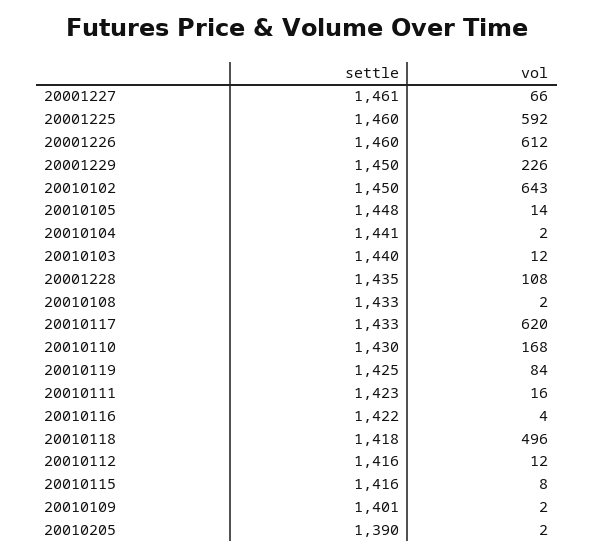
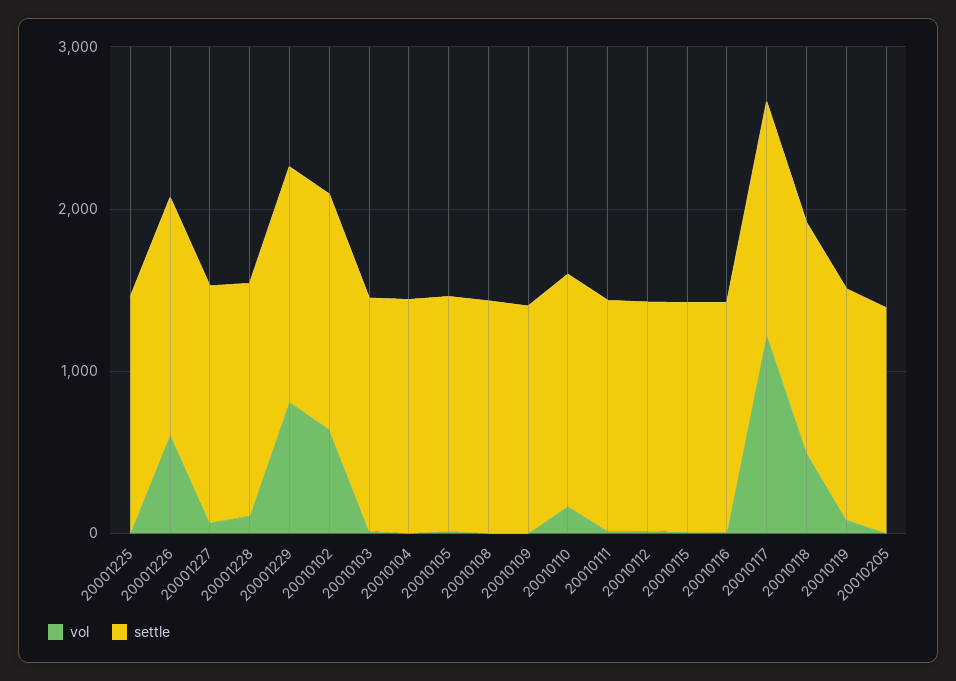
vol, 20001225: 592 -> 0
vol, 20001229: 226 -> 800
vol, 20010117: 620 -> 1200

